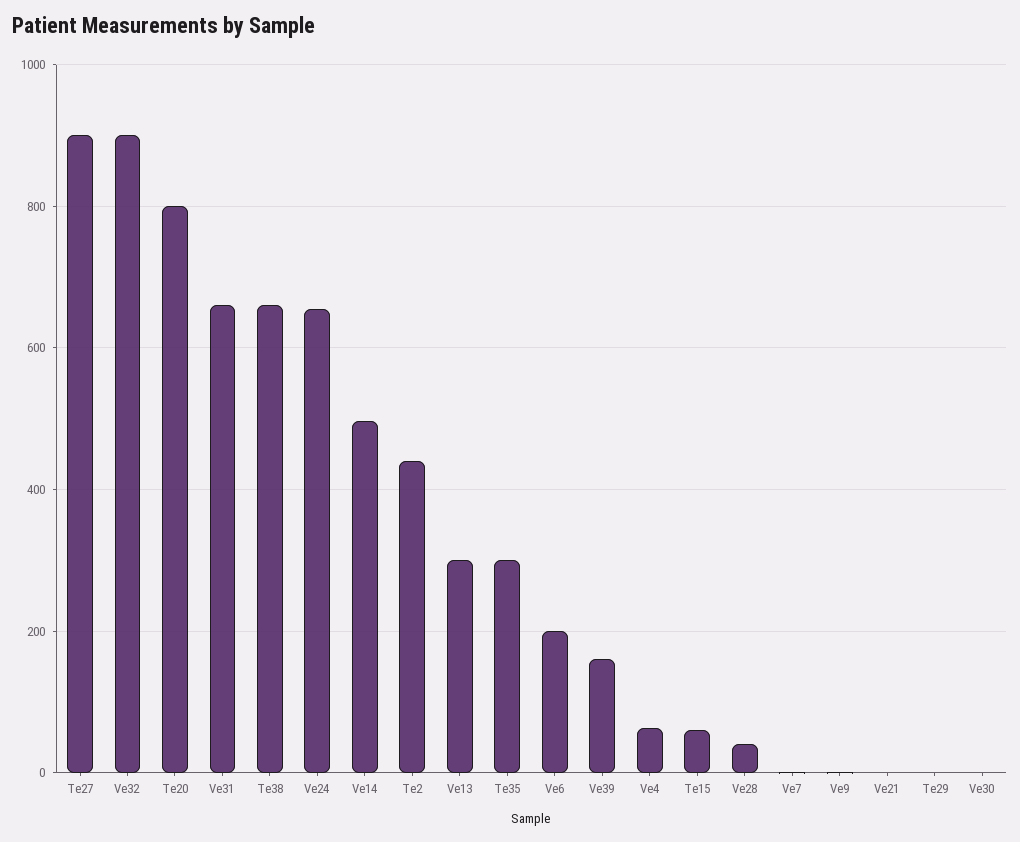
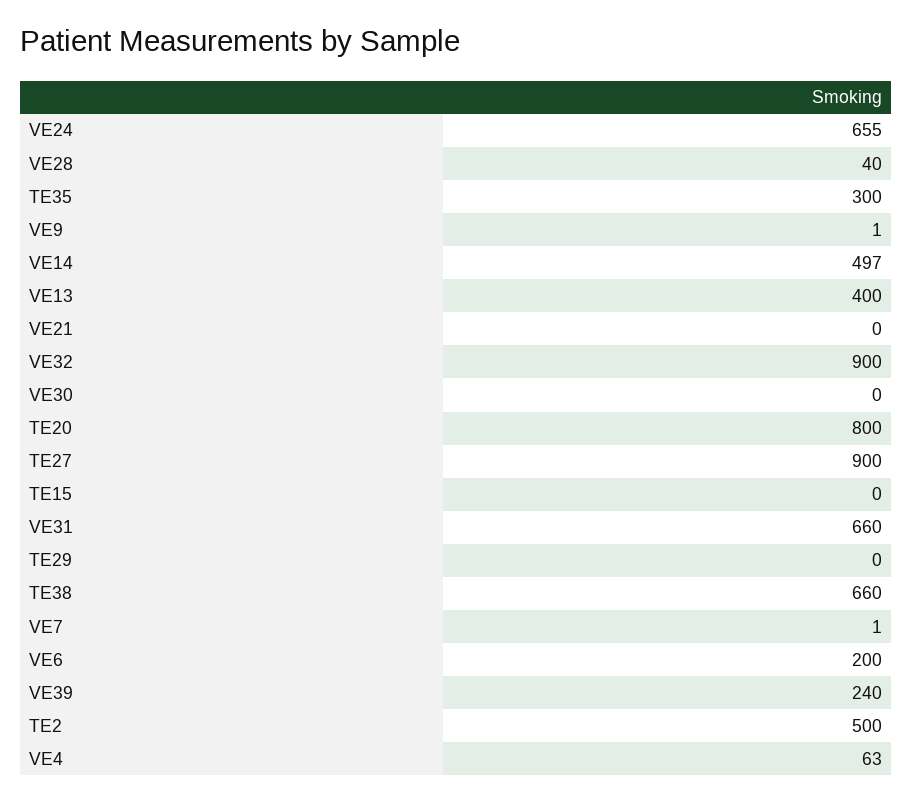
Te2: 440 -> 500
Ve13: 300 -> 400
Ve39: 160 -> 240
Te15: 60 -> 0

